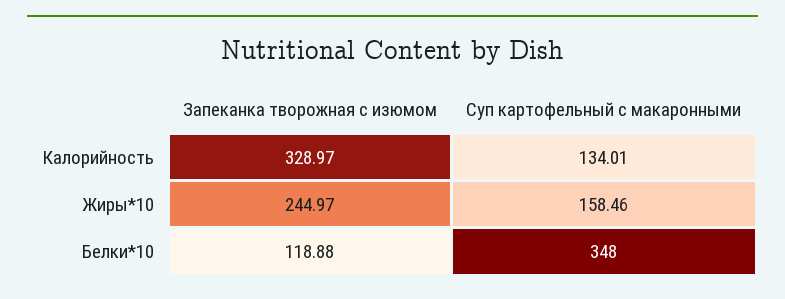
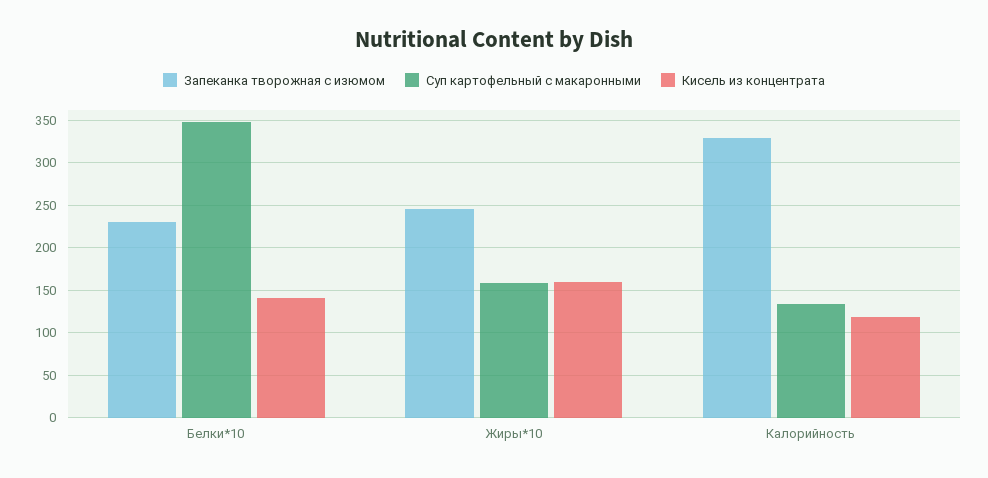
Запеканка творожная с изюмом, Белки*10: 118.88 -> 230
Кисель из концентрата, Белки*10: none -> 140
Кисель из концентрата, Жиры*10: none -> 160
Кисель из концентрата, Калорийность: none -> 120

